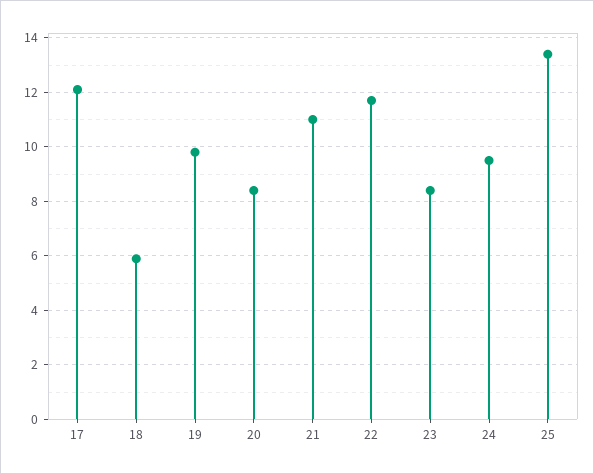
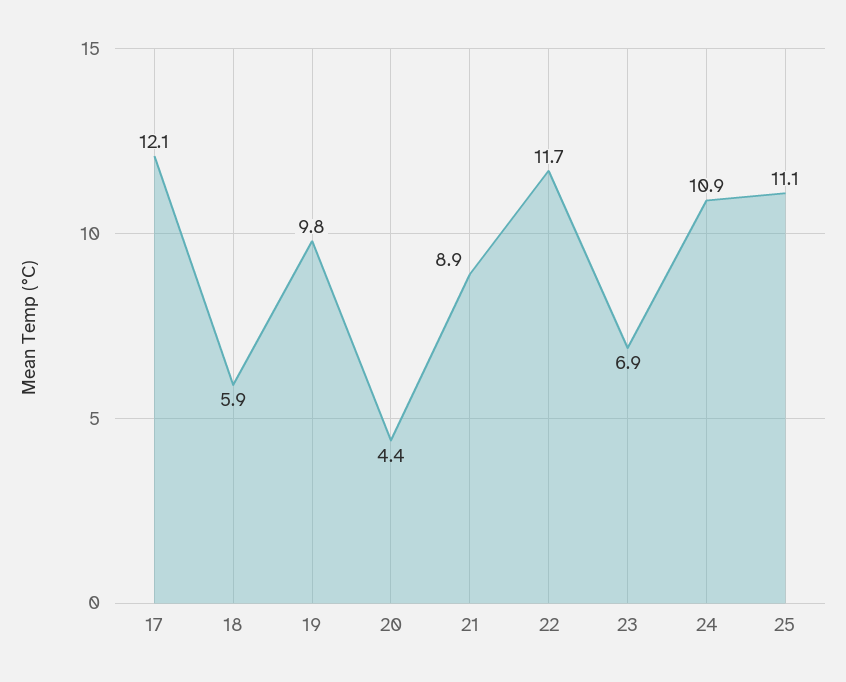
20: 8.5 -> 4.4
21: 11 -> 8.9
23: 8.5 -> 6.9
24: 9.5 -> 10.9
25: 13.5 -> 11.1

